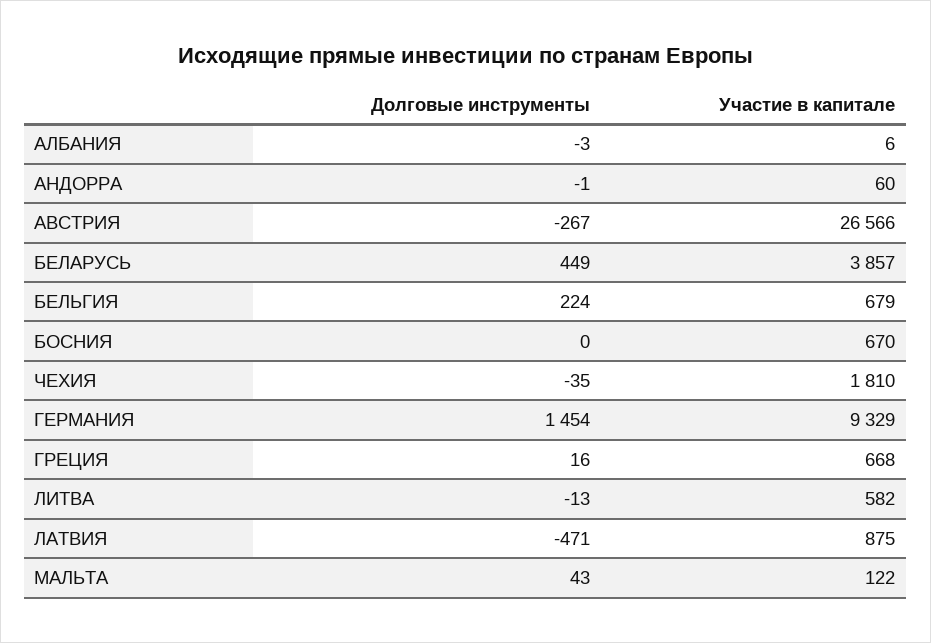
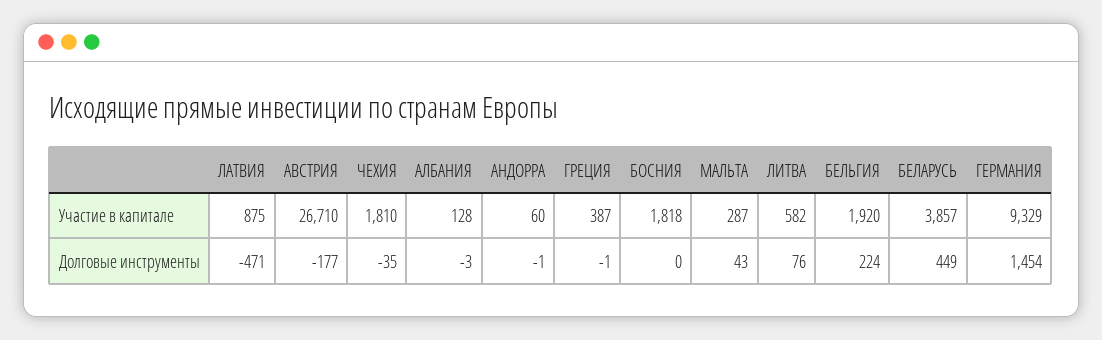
Участие в капитале, АЛБАНИЯ: 6 -> 128
Долговые инструменты, АВСТРИЯ: -267 -> -177
Участие в капитале, АВСТРИЯ: 26566 -> 26710
Участие в капитале, БЕЛЬГИЯ: 679 -> 1920
Участие в капитале, БОСНИЯ: 670 -> 1818
Долговые инструменты, ГРЕЦИЯ: 16 -> -1
Участие в капитале, ГРЕЦИЯ: 668 -> 387
Долговые инструменты, ЛИТВА: -13 -> 76
Участие в капитале, МАЛЬТА: 122 -> 287

